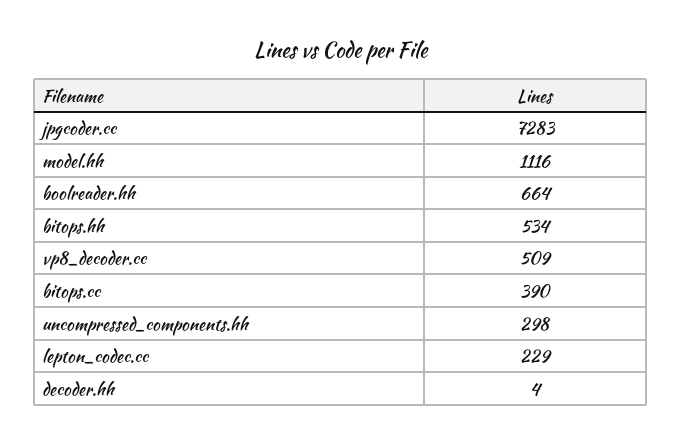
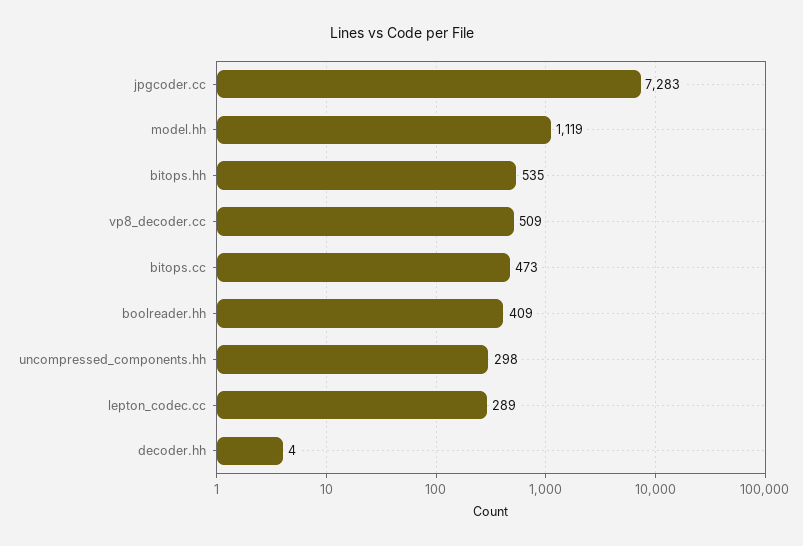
model.hh: 1116 -> 1119
boolreader.hh: 664 -> 409
bitops.hh: 534 -> 535
bitops.cc: 390 -> 473
lepton_codec.cc: 229 -> 289

